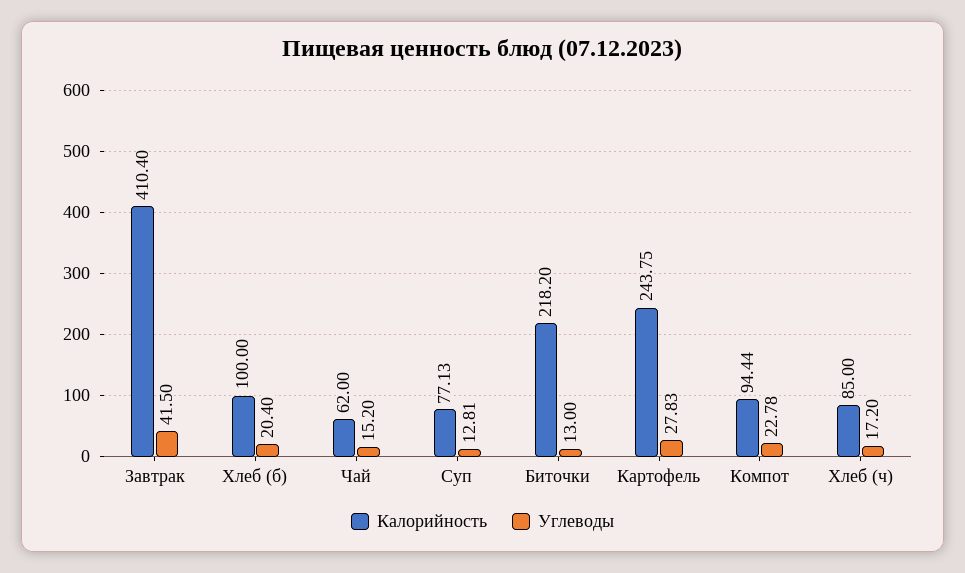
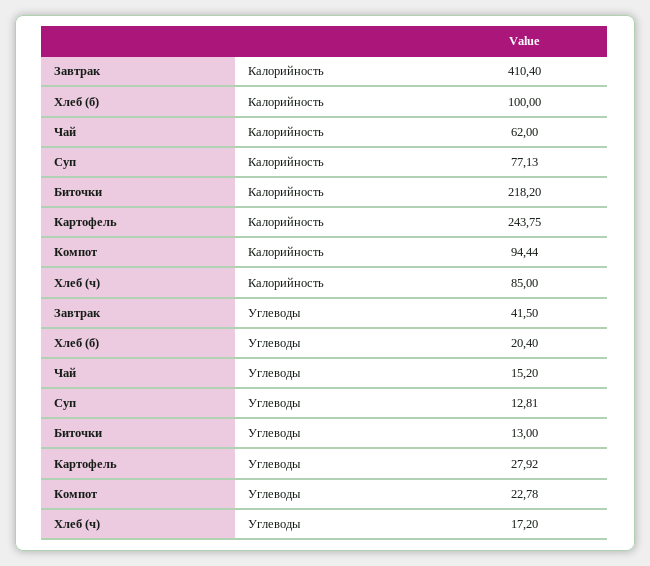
Углеводы, Картофель: 27.83 -> 27.92

